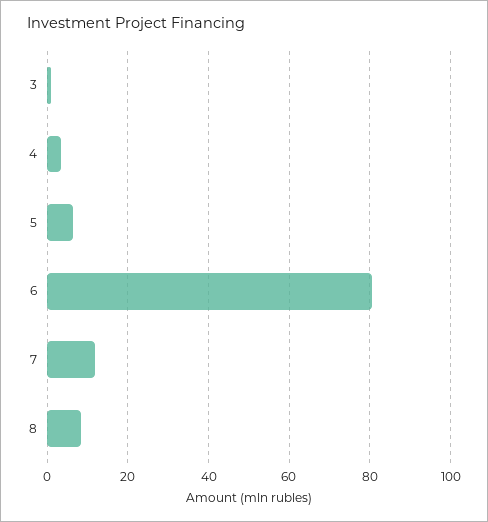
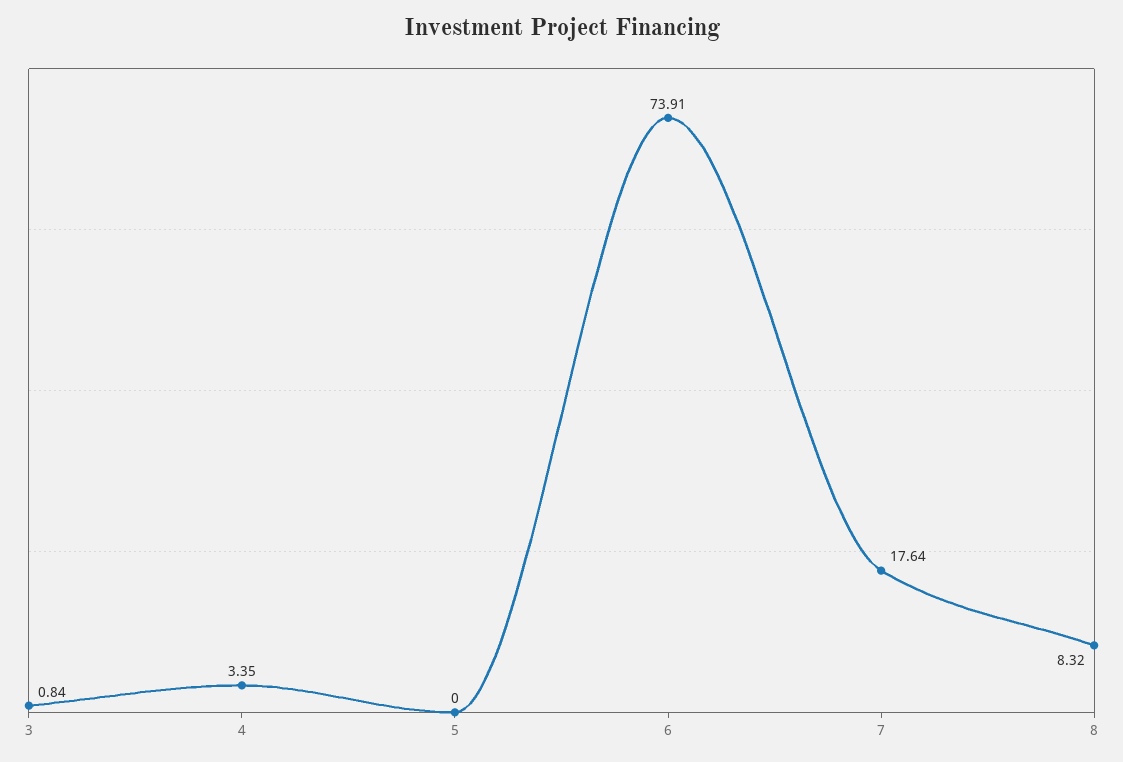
5: 6 -> 0
6: 80 -> 73.91
7: 12 -> 17.64

